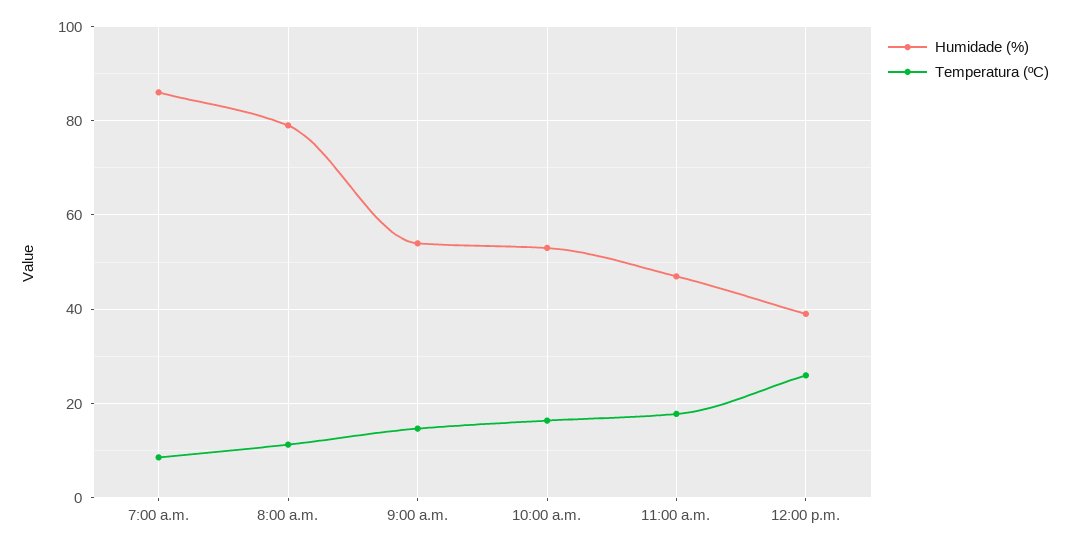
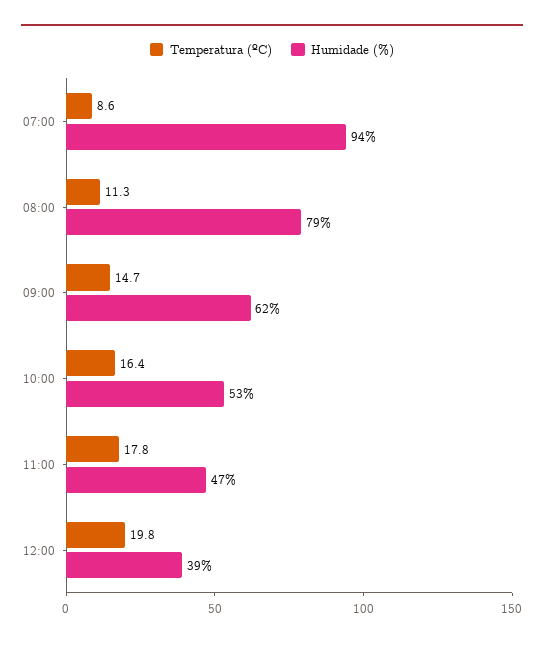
Humidade (%), 7:00 a.m.: 86 -> 94
Humidade (%), 9:00 a.m.: 54 -> 62
Temperatura (ºC), 12:00 p.m.: 26 -> 19.8

